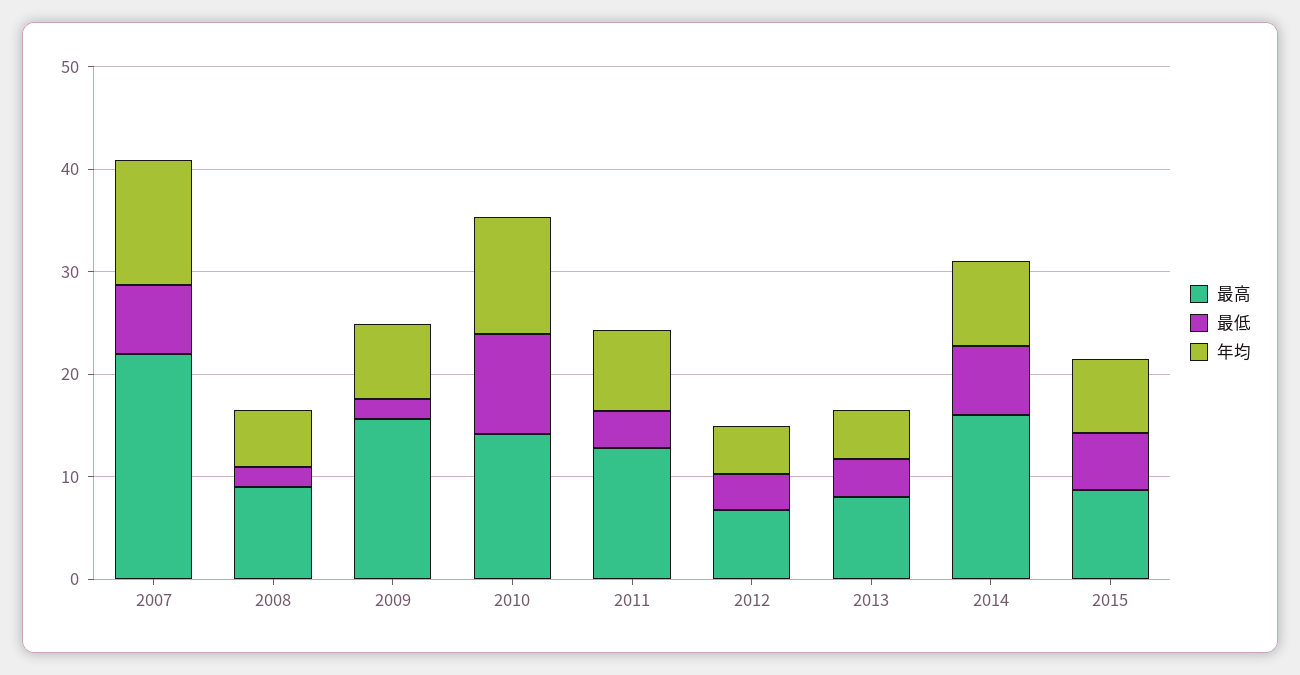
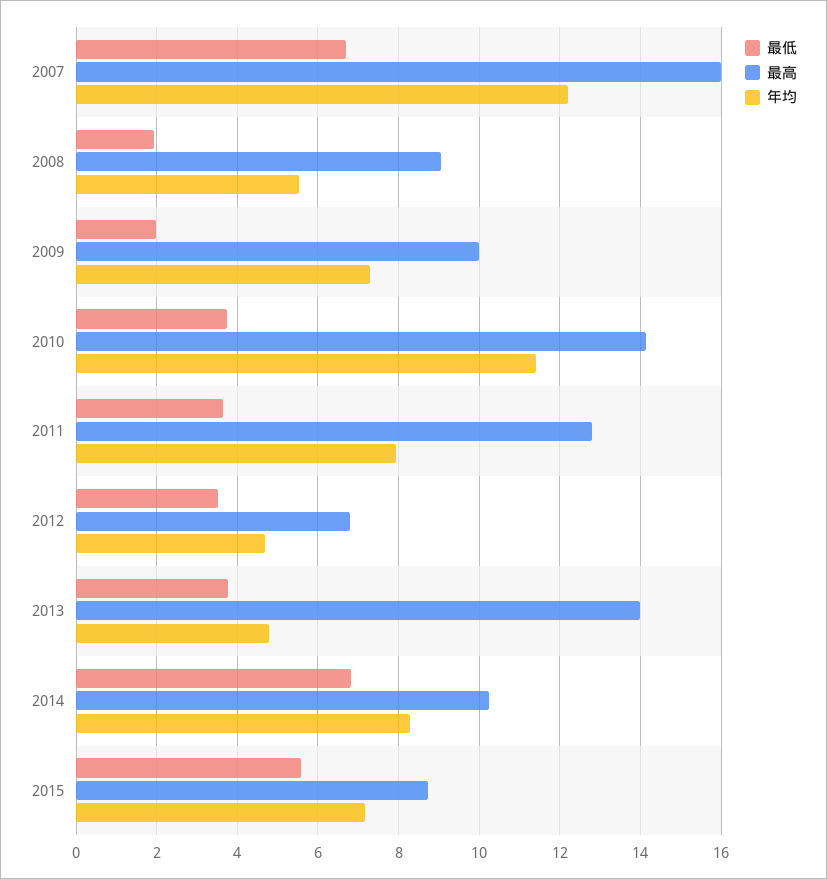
最高, 2007: 22 -> 16
最高, 2009: 16 -> 10
最低, 2010: 10 -> 3.8
最高, 2013: 8 -> 14
最高, 2014: 16 -> 10.2

